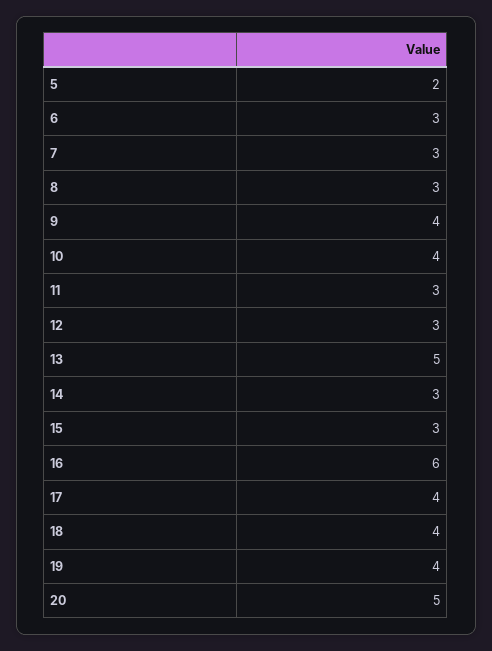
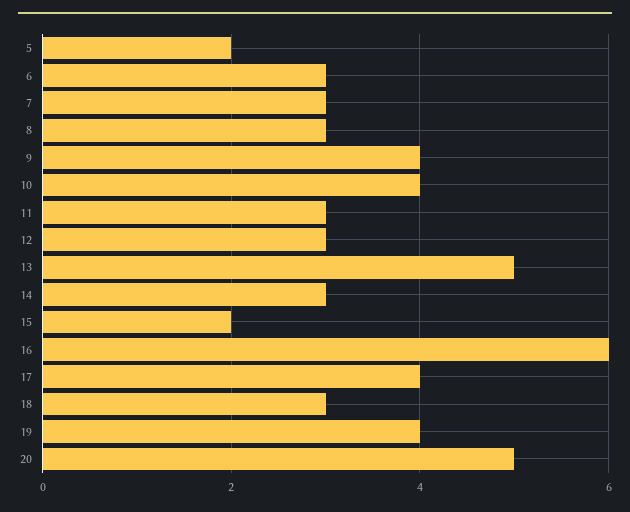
15: 3 -> 2
18: 4 -> 3

